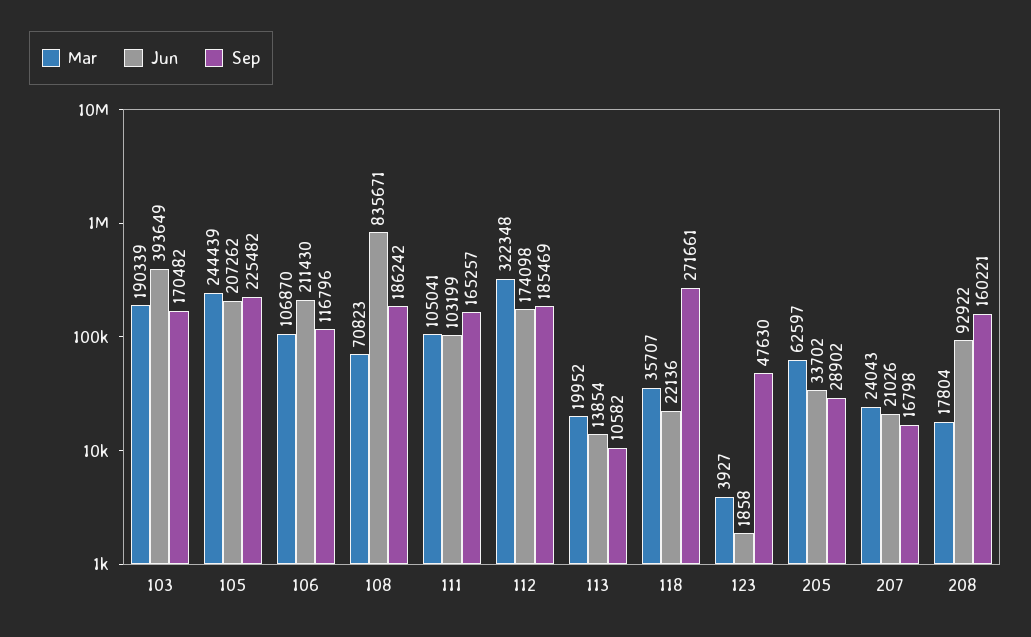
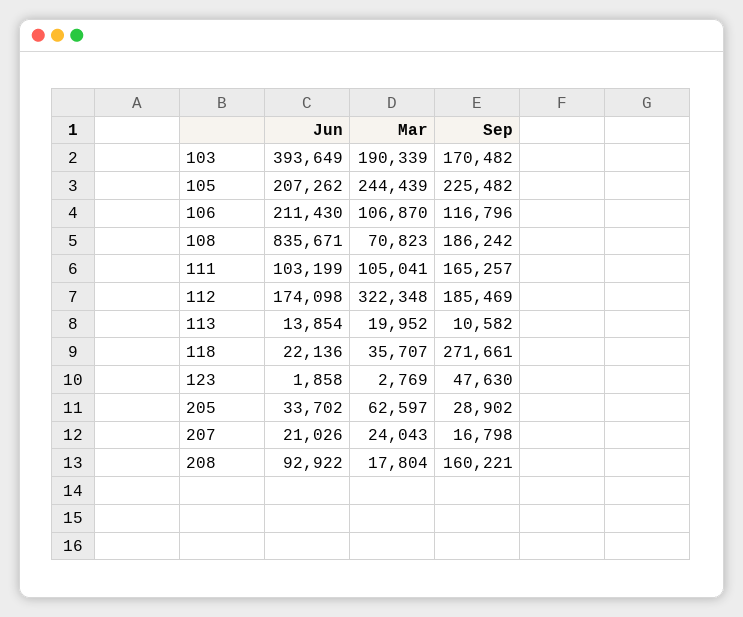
Mar, 123: 3927 -> 2769

